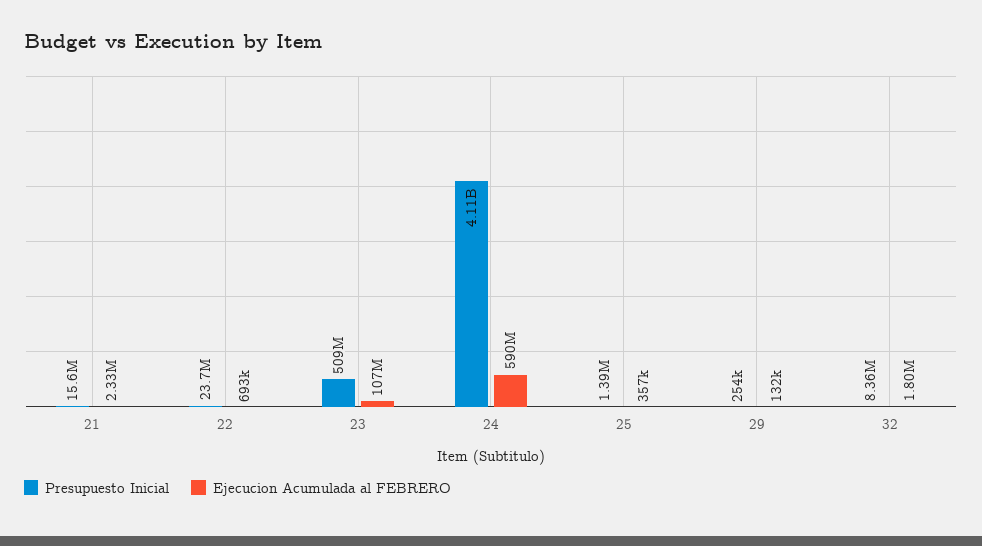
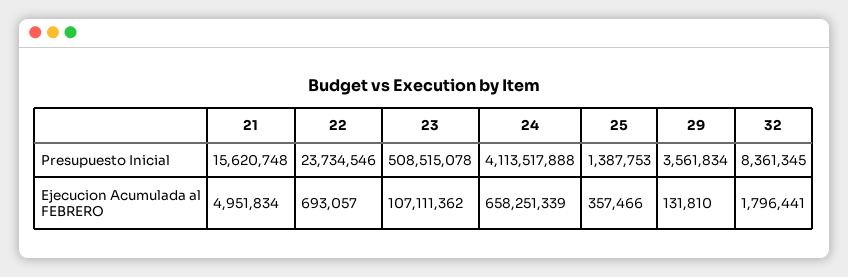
Ejecucion Acumulada al FEBRERO, 21: 2330000 -> 4951834
Ejecucion Acumulada al FEBRERO, 24: 590000000 -> 658251339
Presupuesto Inicial, 29: 254000 -> 3561834

